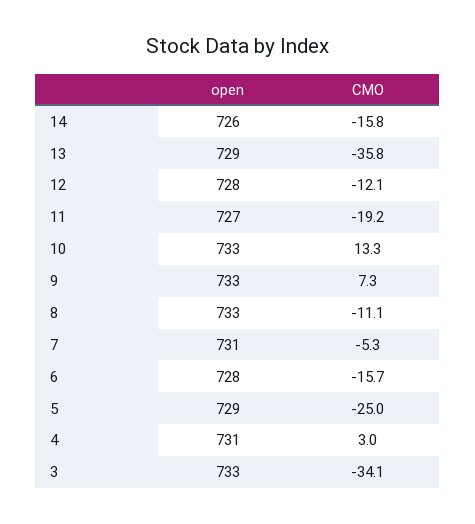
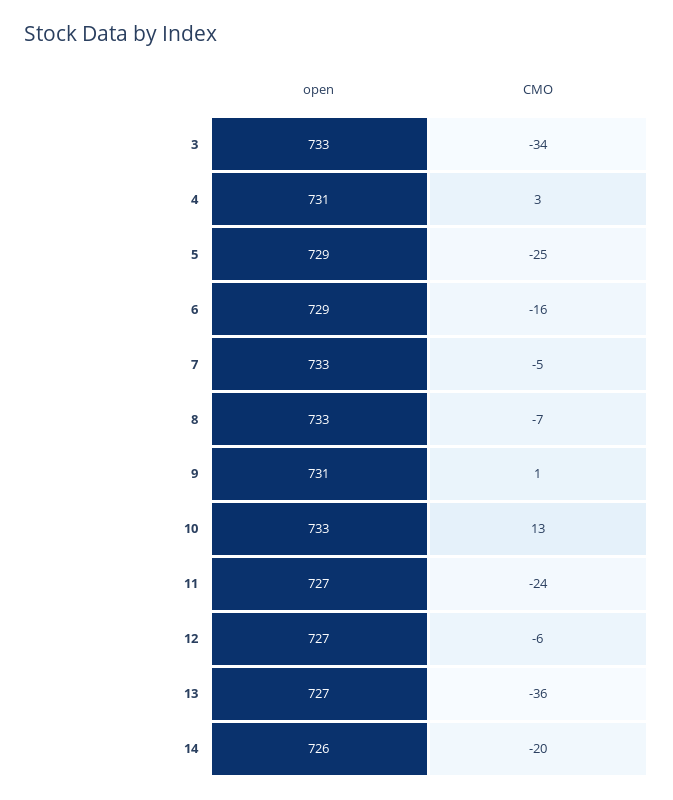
CMO, 14: -15.8 -> -20
open, 13: 729 -> 727
open, 12: 728 -> 727
CMO, 12: -12.1 -> -6
CMO, 11: -19.2 -> -24
open, 9: 733 -> 731
CMO, 9: 7.3 -> 1
CMO, 8: -11.1 -> -7
open, 7: 731 -> 733
open, 6: 728 -> 729

